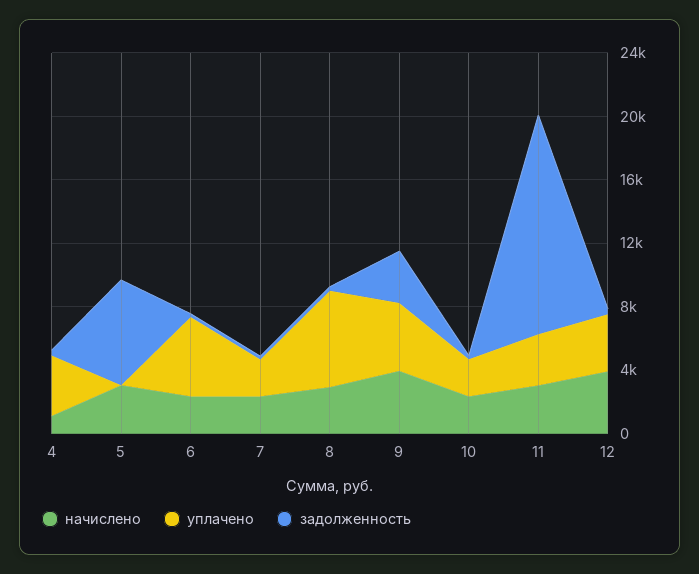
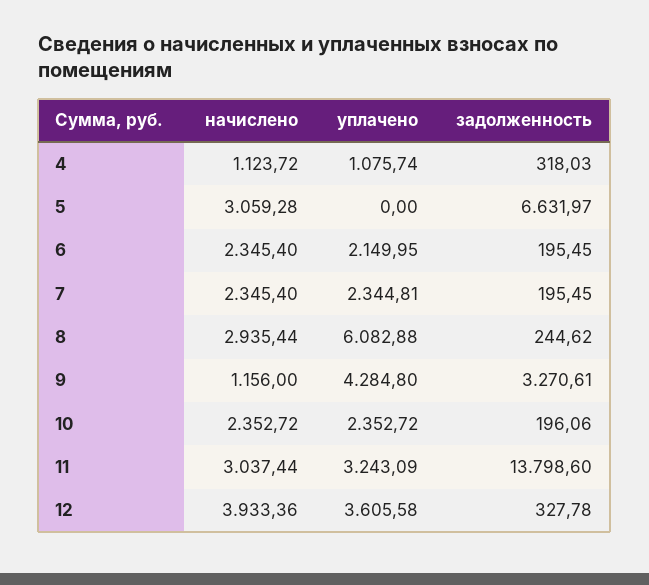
уплачено, 4: 4000 -> 1075.74
уплачено, 6: 5000 -> 2149.95
начислено, 9: 4000 -> 1156

